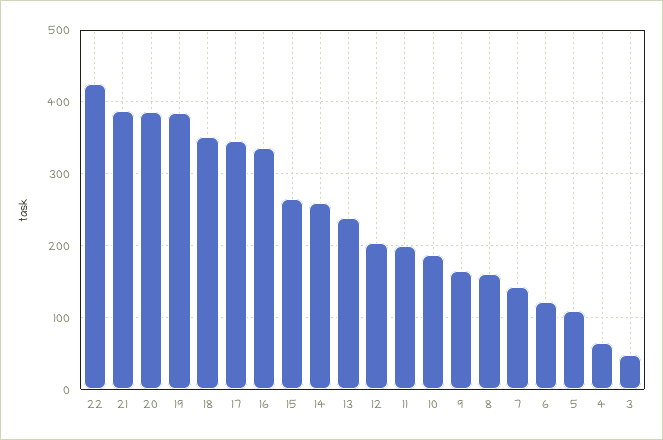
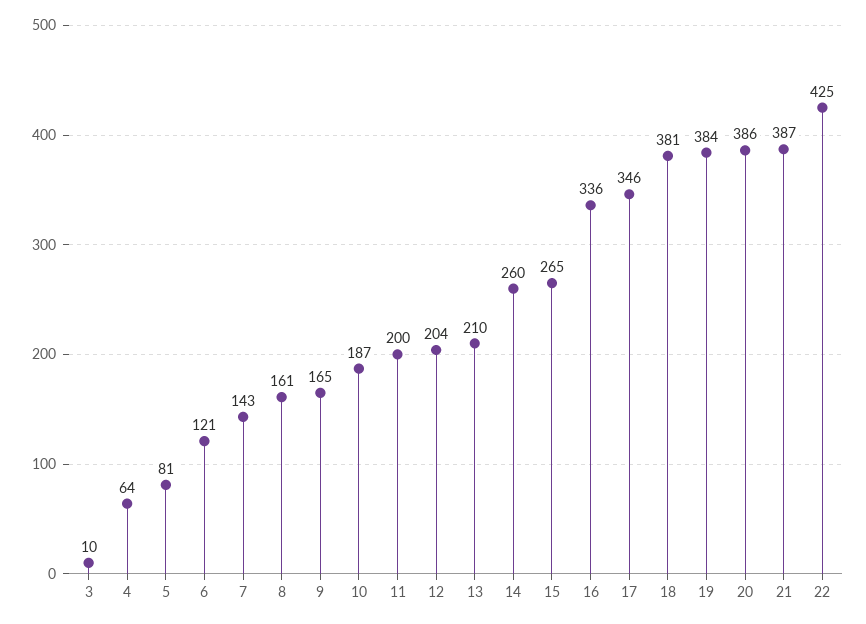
18: 350 -> 381
13: 240 -> 210
5: 110 -> 81
3: 50 -> 10

